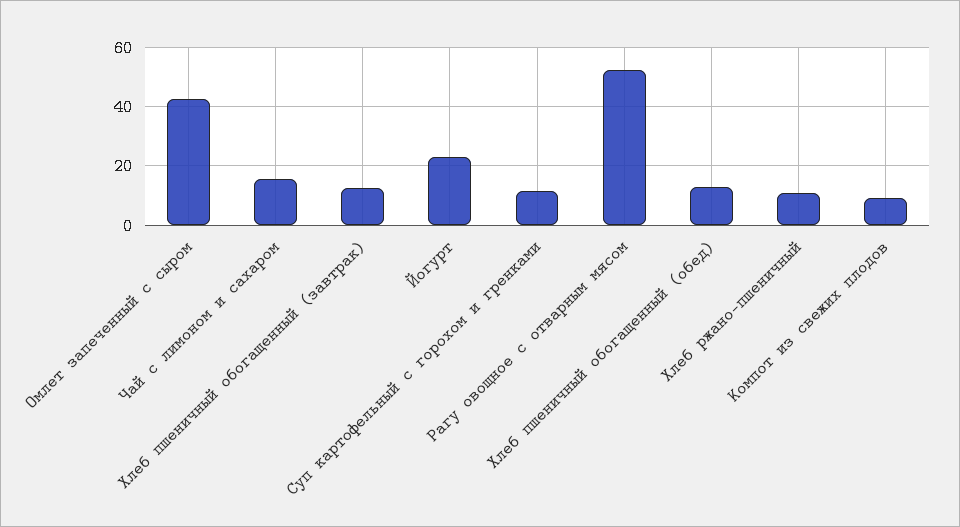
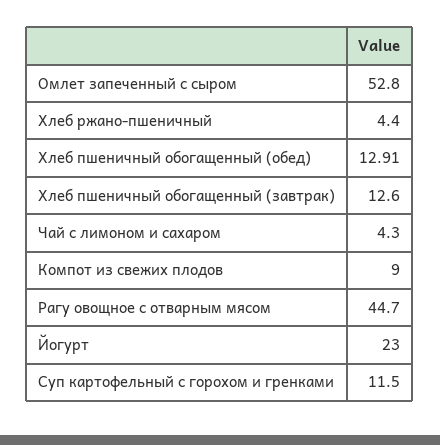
Омлет запеченный с сыром: 42.5 -> 52.8
Чай с лимоном и сахаром: 15 -> 4.3
Рагу овощное с отварным мясом: 52.5 -> 44.7
Хлеб ржано-пшеничный: 10 -> 4.4

